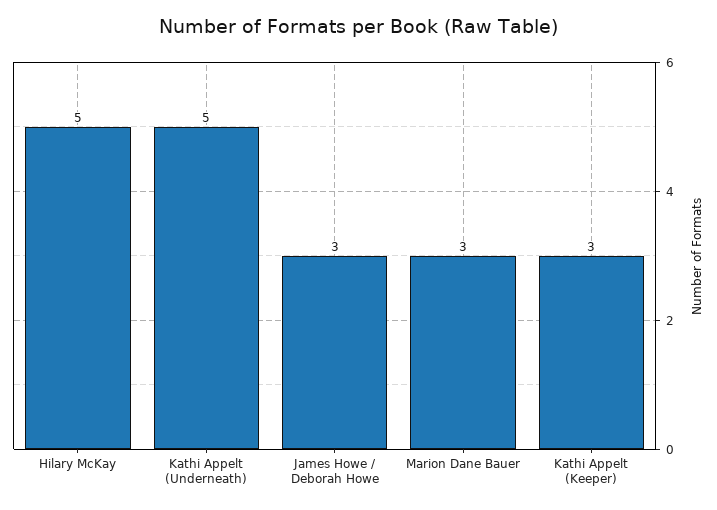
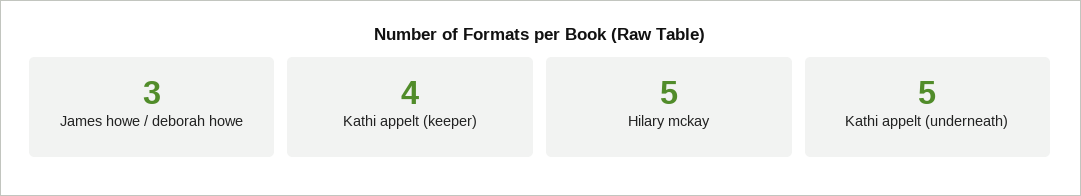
Marion Dane Bauer: 3 -> none
Kathi Appelt (Keeper): 3 -> 4

